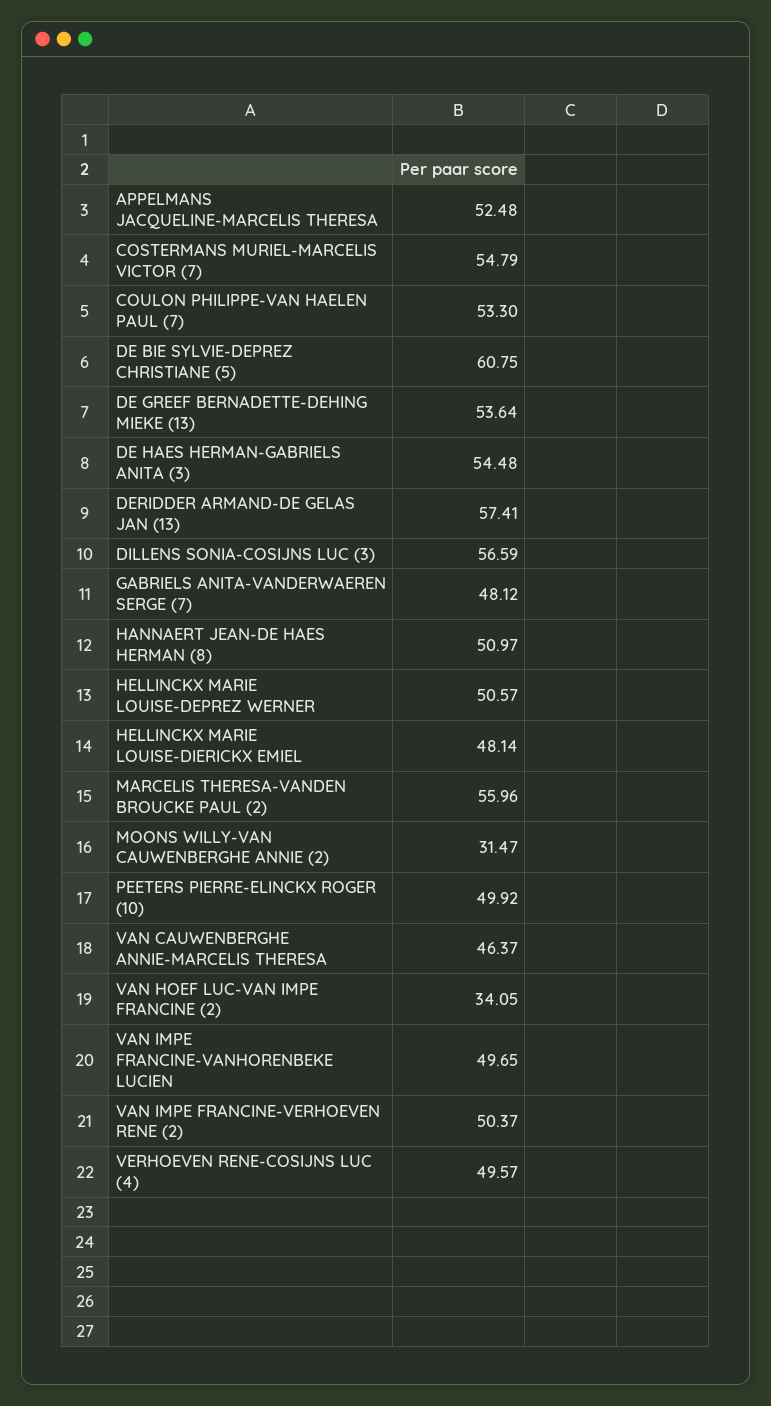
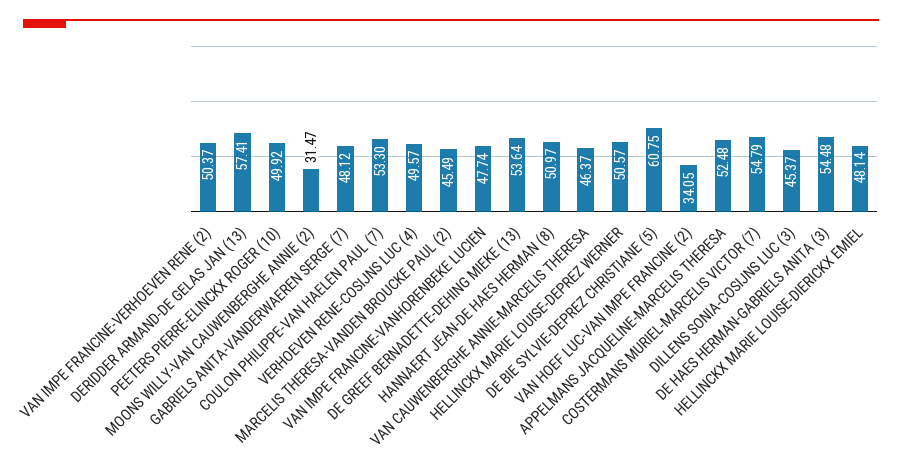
DILLENS SONIA-COSIJNS LUC (3): 56.59 -> 45.37
MARCELIS THERESA-VANDEN BROUCKE PAUL (2): 55.96 -> 45.49
VAN IMPE FRANCINE-VANHORENBEKE LUCIEN: 49.65 -> 47.74

